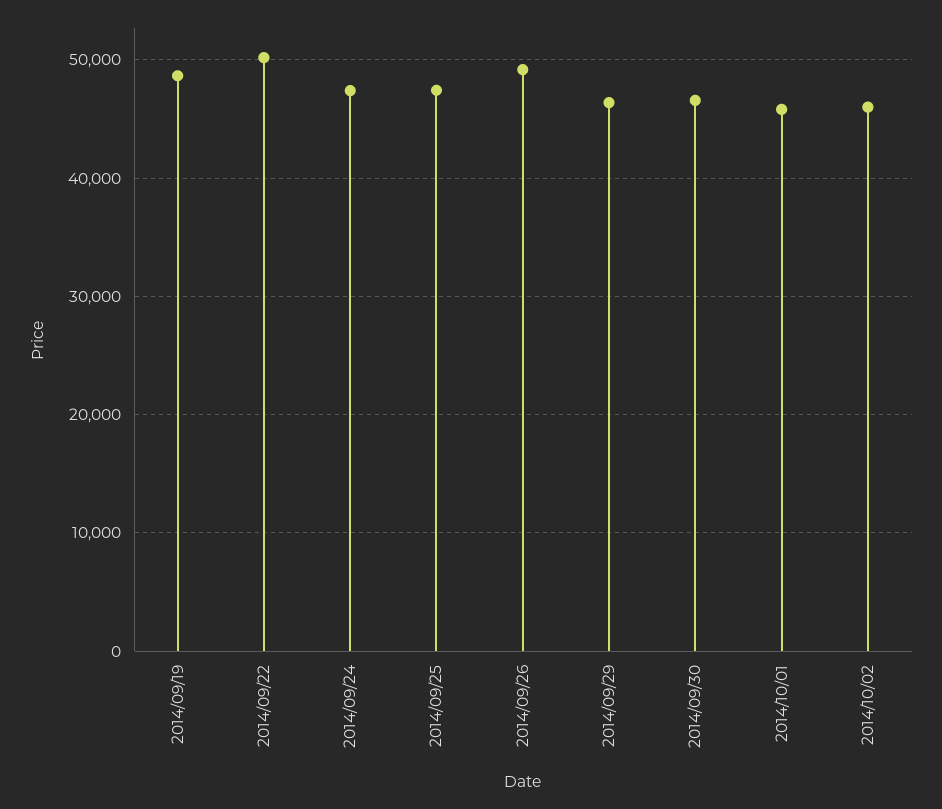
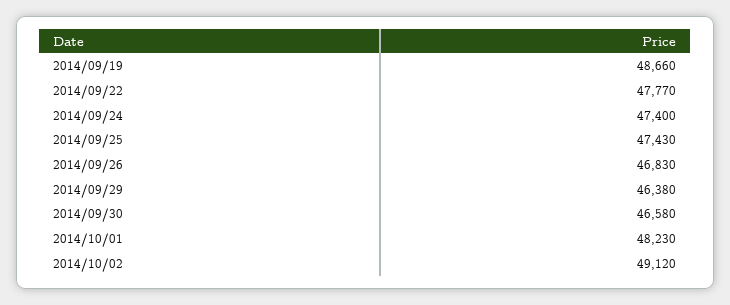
2014/09/22: 50000 -> 47770
2014/09/26: 49000 -> 46830
2014/10/01: 46000 -> 48230
2014/10/02: 46000 -> 49120

